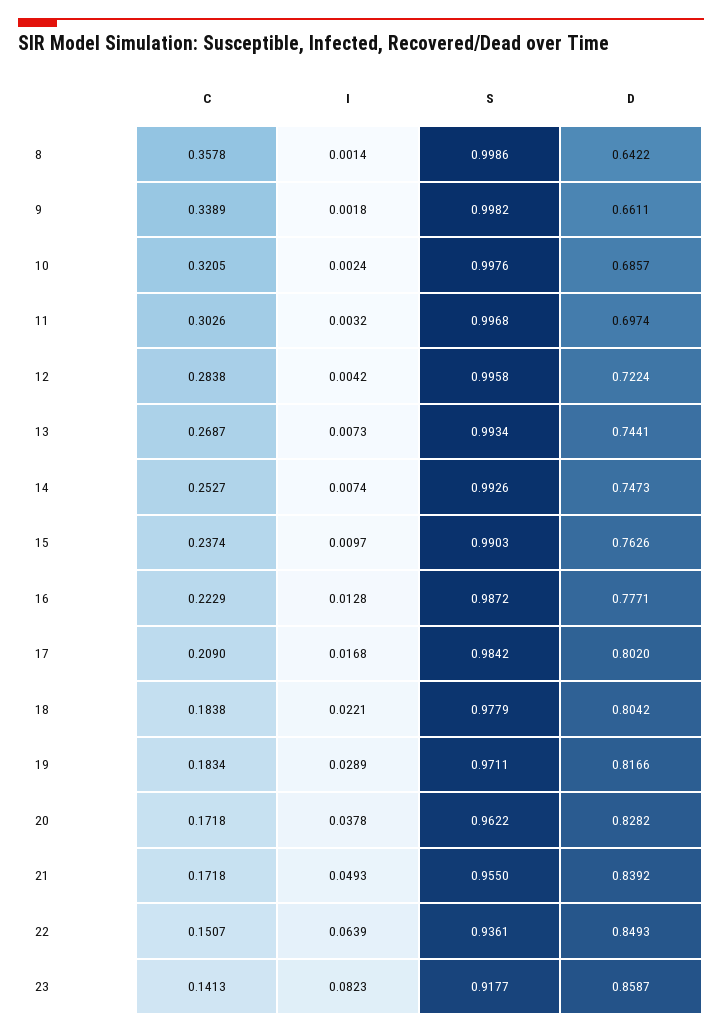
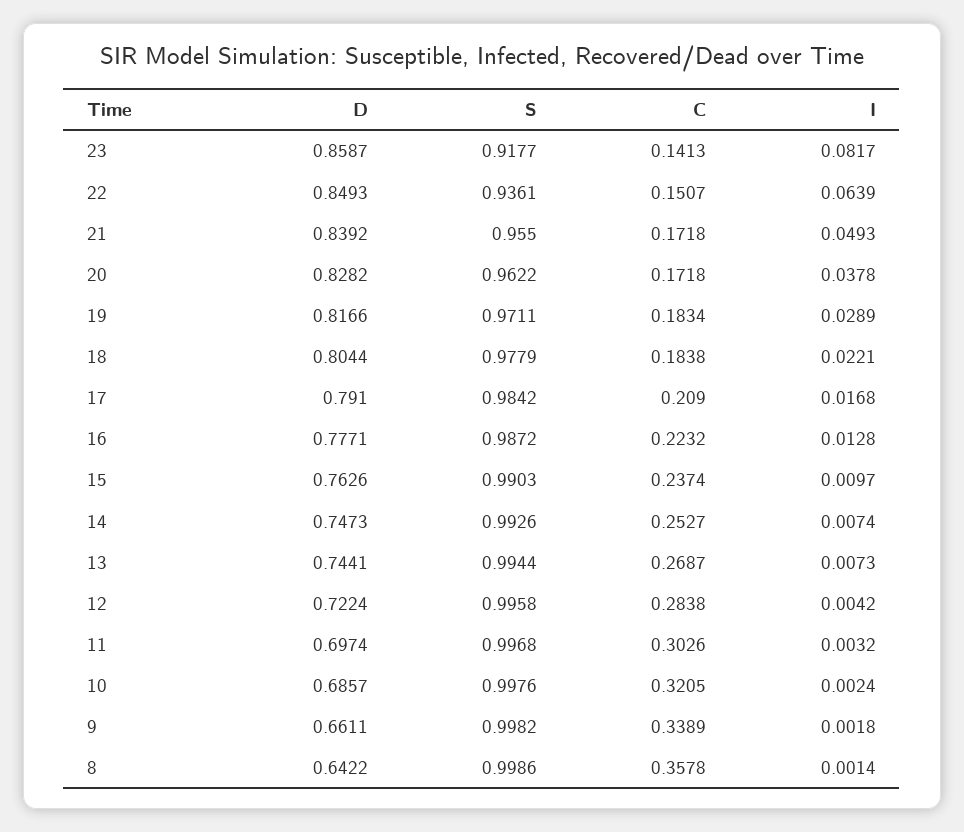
S, 13: 0.9934 -> 0.9944
C, 16: 0.2229 -> 0.2232
D, 17: 0.802 -> 0.791
D, 18: 0.8042 -> 0.8044
I, 23: 0.0823 -> 0.0817

